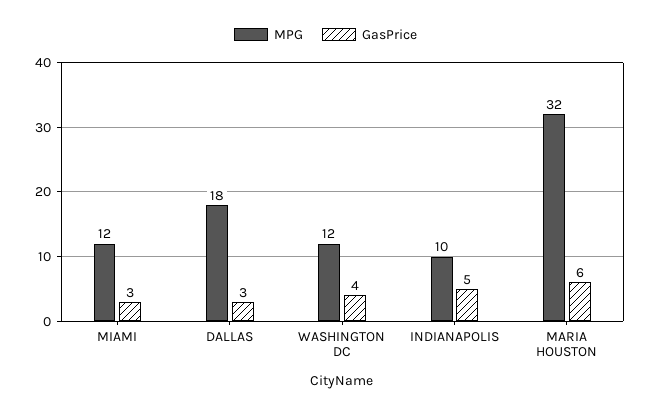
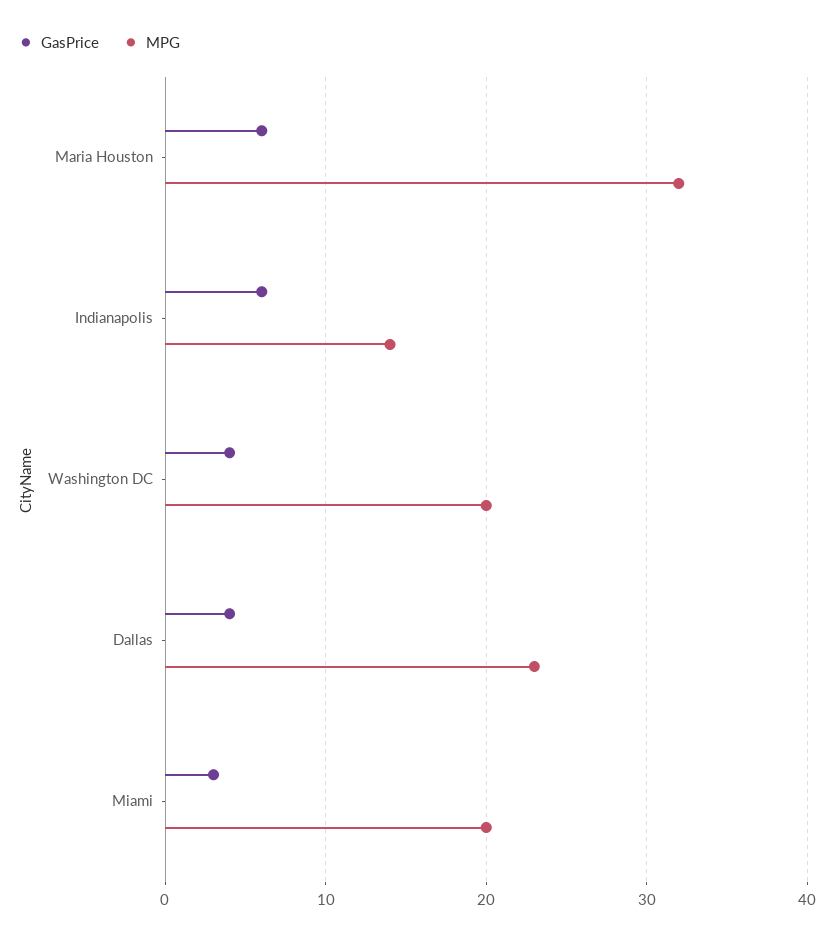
MPG, MIAMI: 12 -> 20
MPG, DALLAS: 18 -> 23
GasPrice, DALLAS: 3 -> 4
MPG, WASHINGTON DC: 12 -> 20
MPG, INDIANAPOLIS: 10 -> 14
GasPrice, INDIANAPOLIS: 5 -> 6

